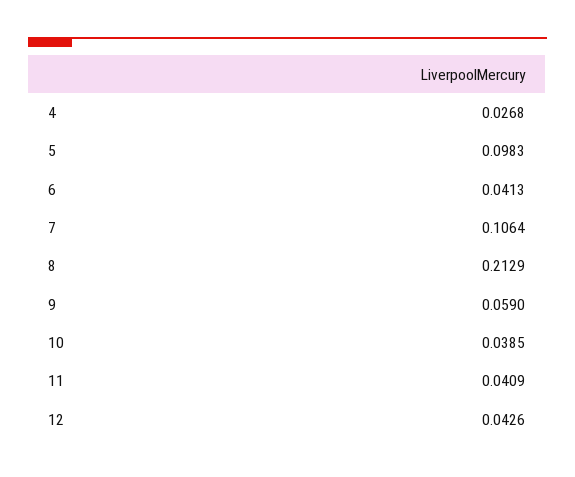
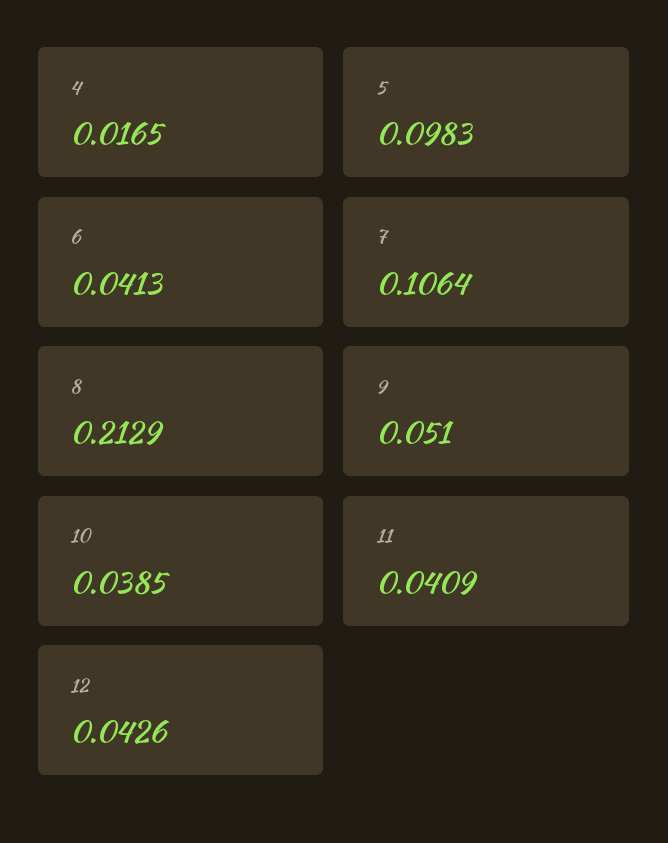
4: 0.0268 -> 0.0165
9: 0.059 -> 0.051

